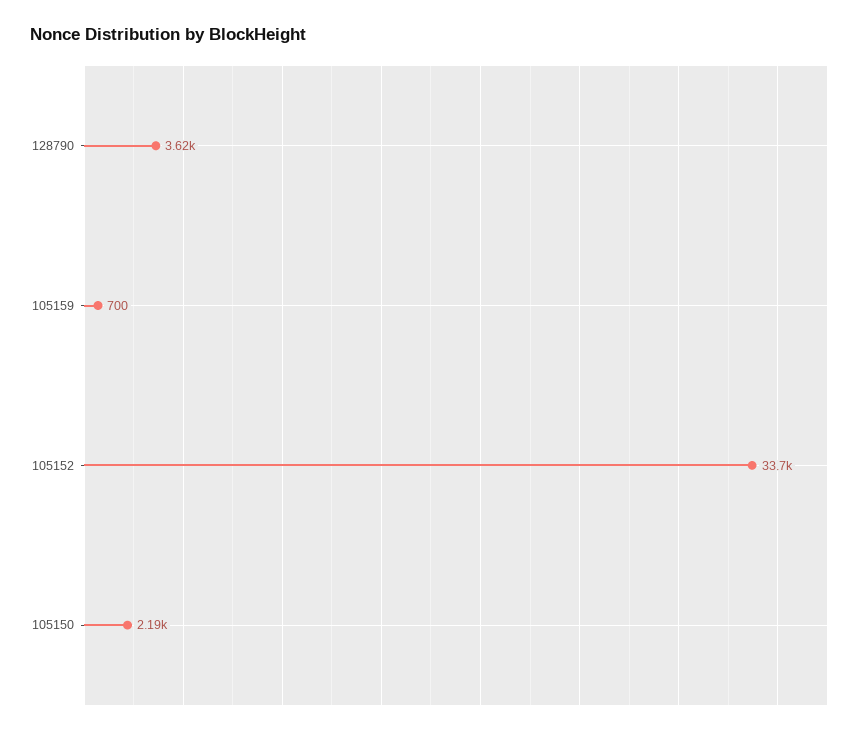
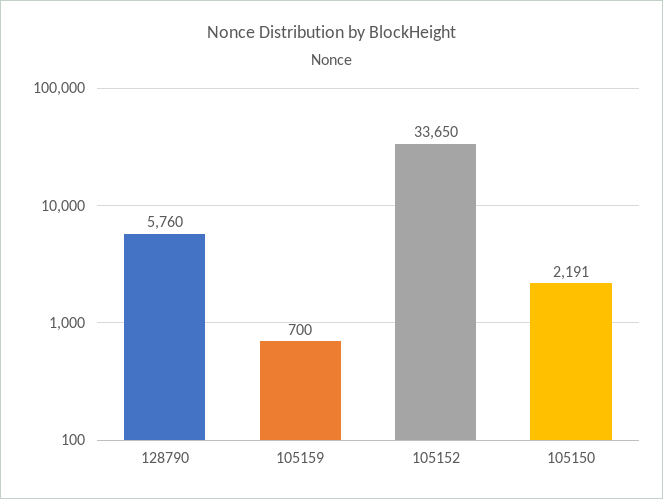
128790: 3620 -> 5760

